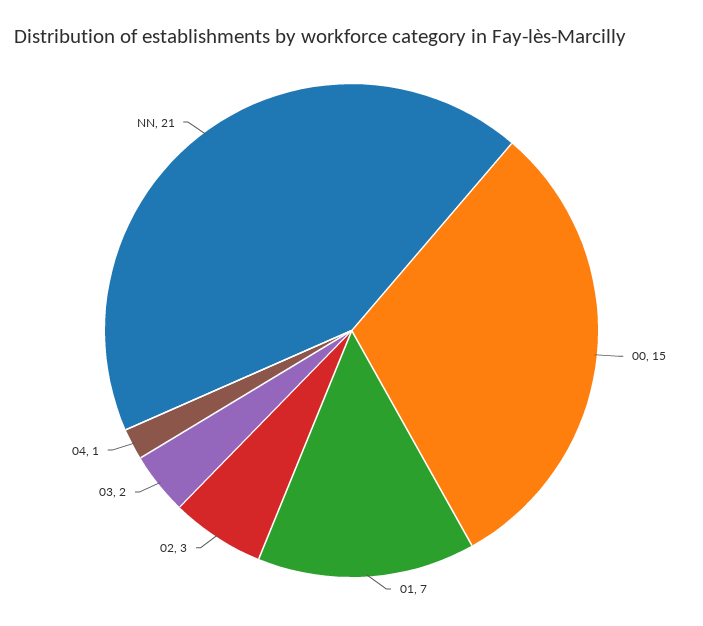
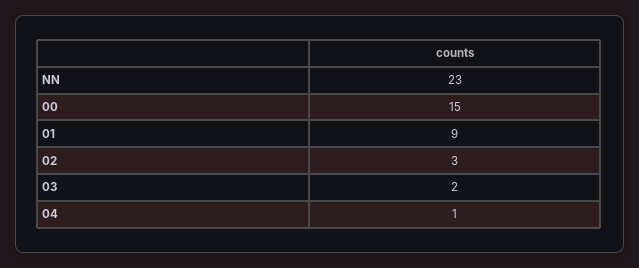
01: 7 -> 9
NN: 21 -> 23

